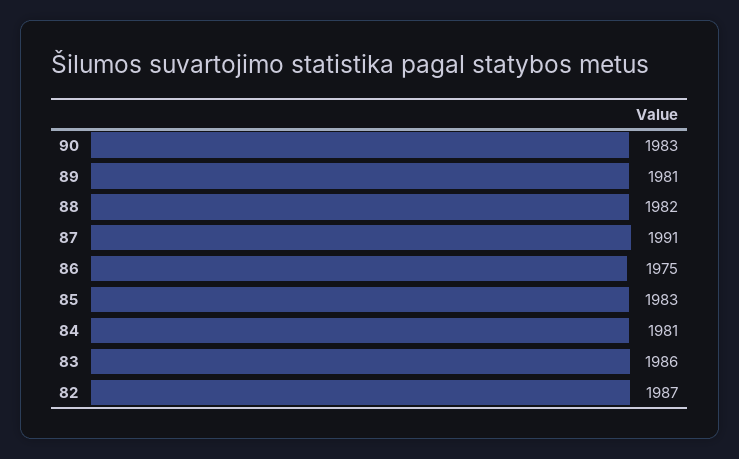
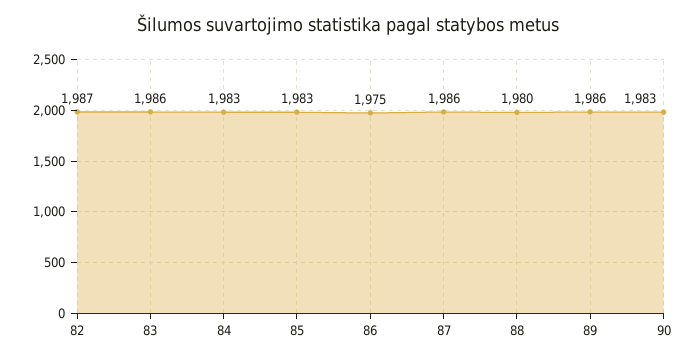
89: 1981 -> 1986
88: 1982 -> 1980
87: 1991 -> 1986
84: 1981 -> 1983

